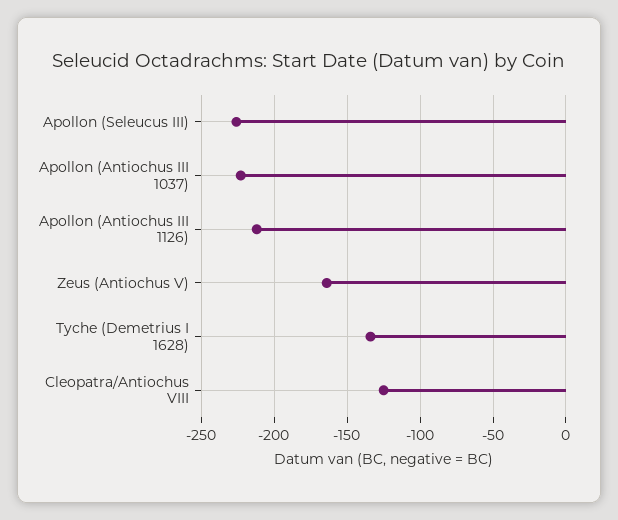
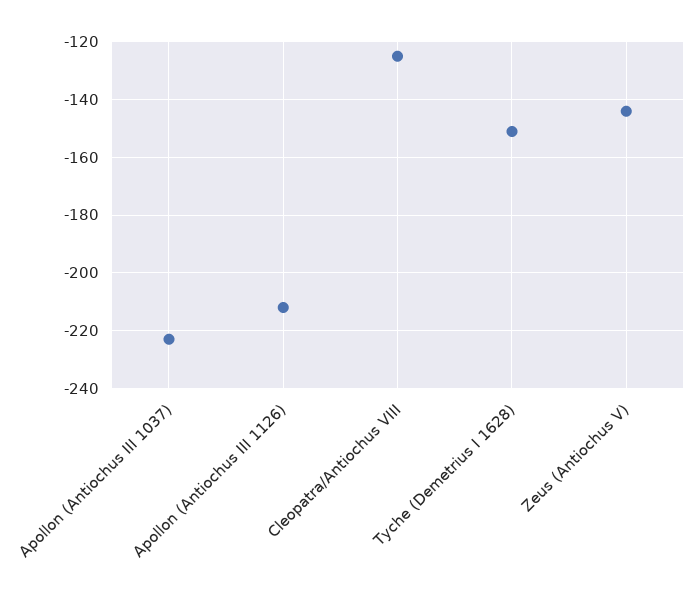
Apollon (Seleucus III): -225 -> none
Zeus (Antiochus V): -165 -> -145
Tyche (Demetrius I 1628): -135 -> -150

